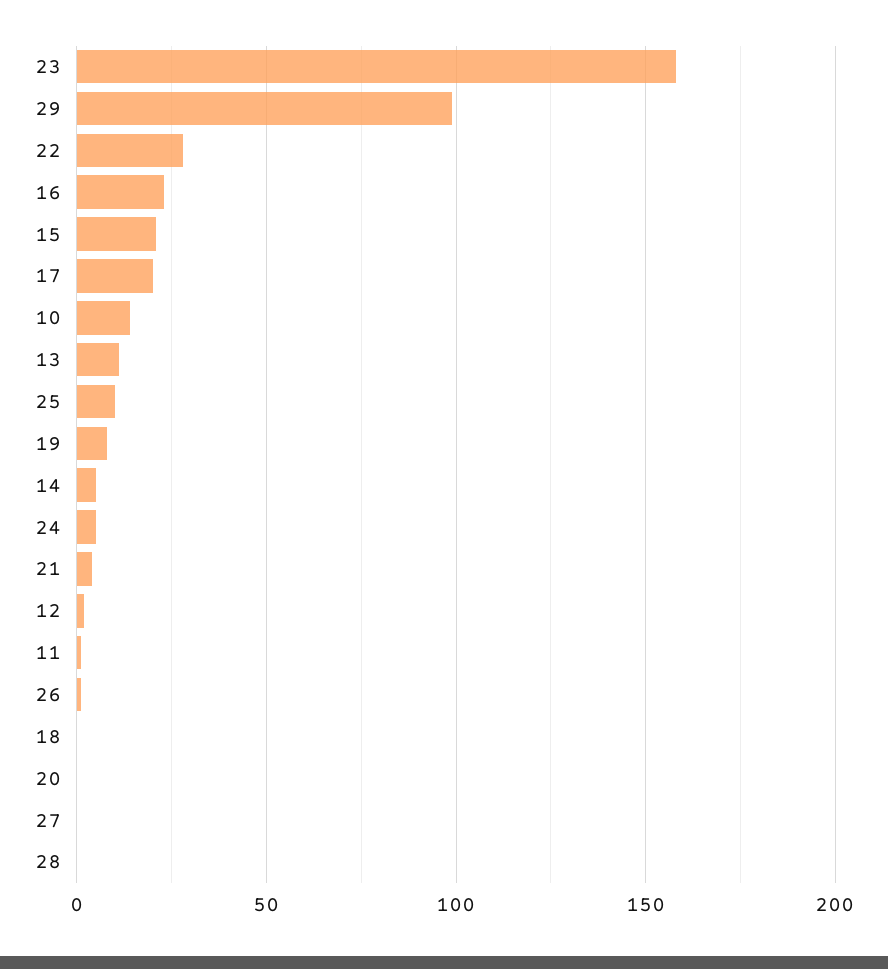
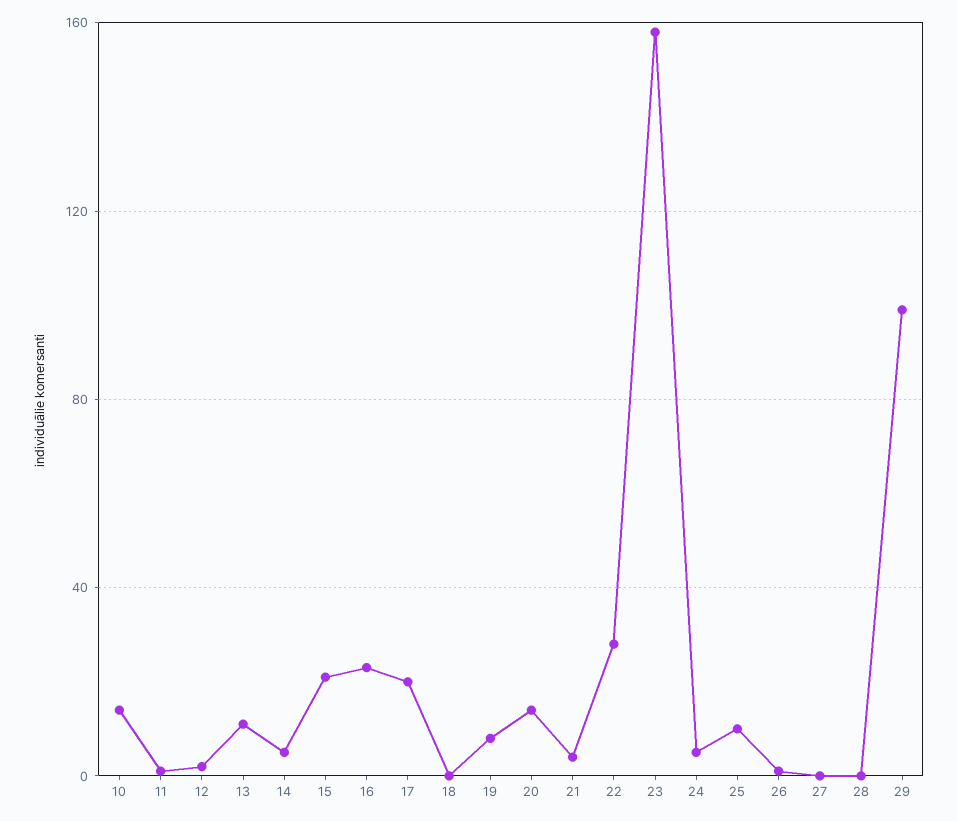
20: 0 -> 15

